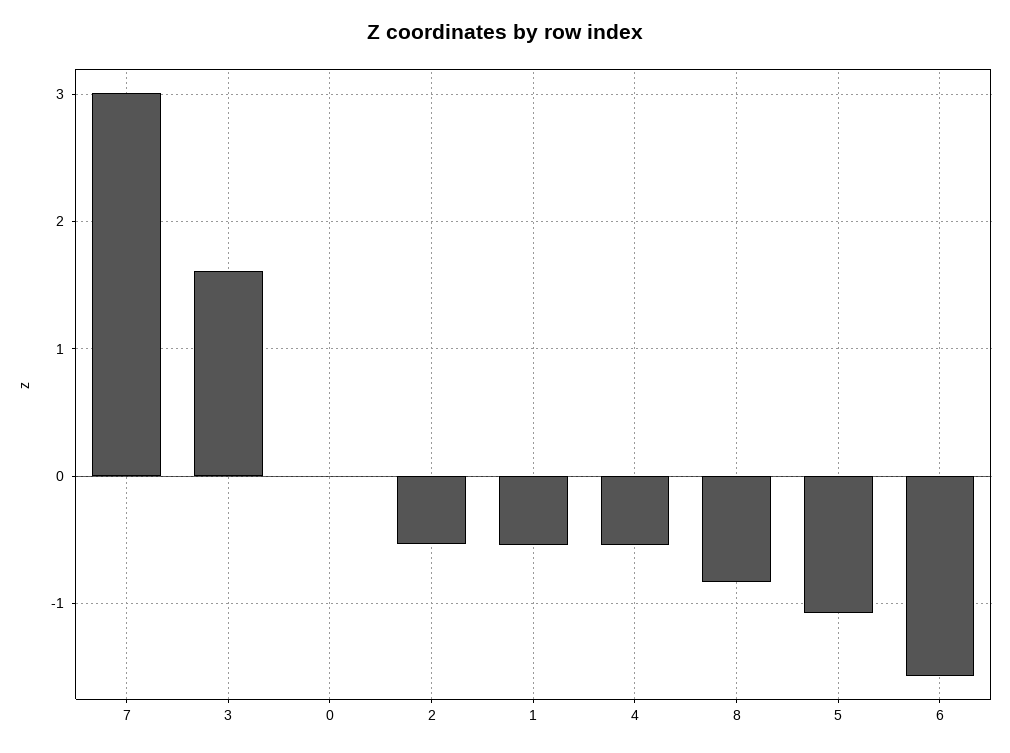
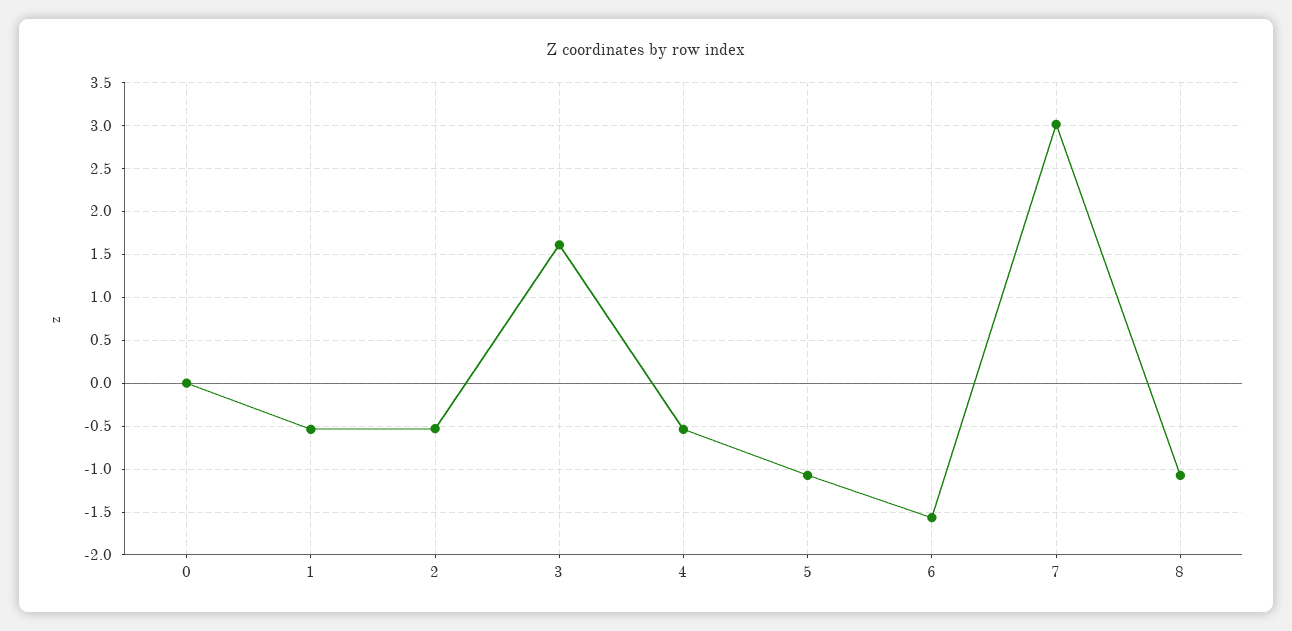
8: -0.8 -> -1.1

